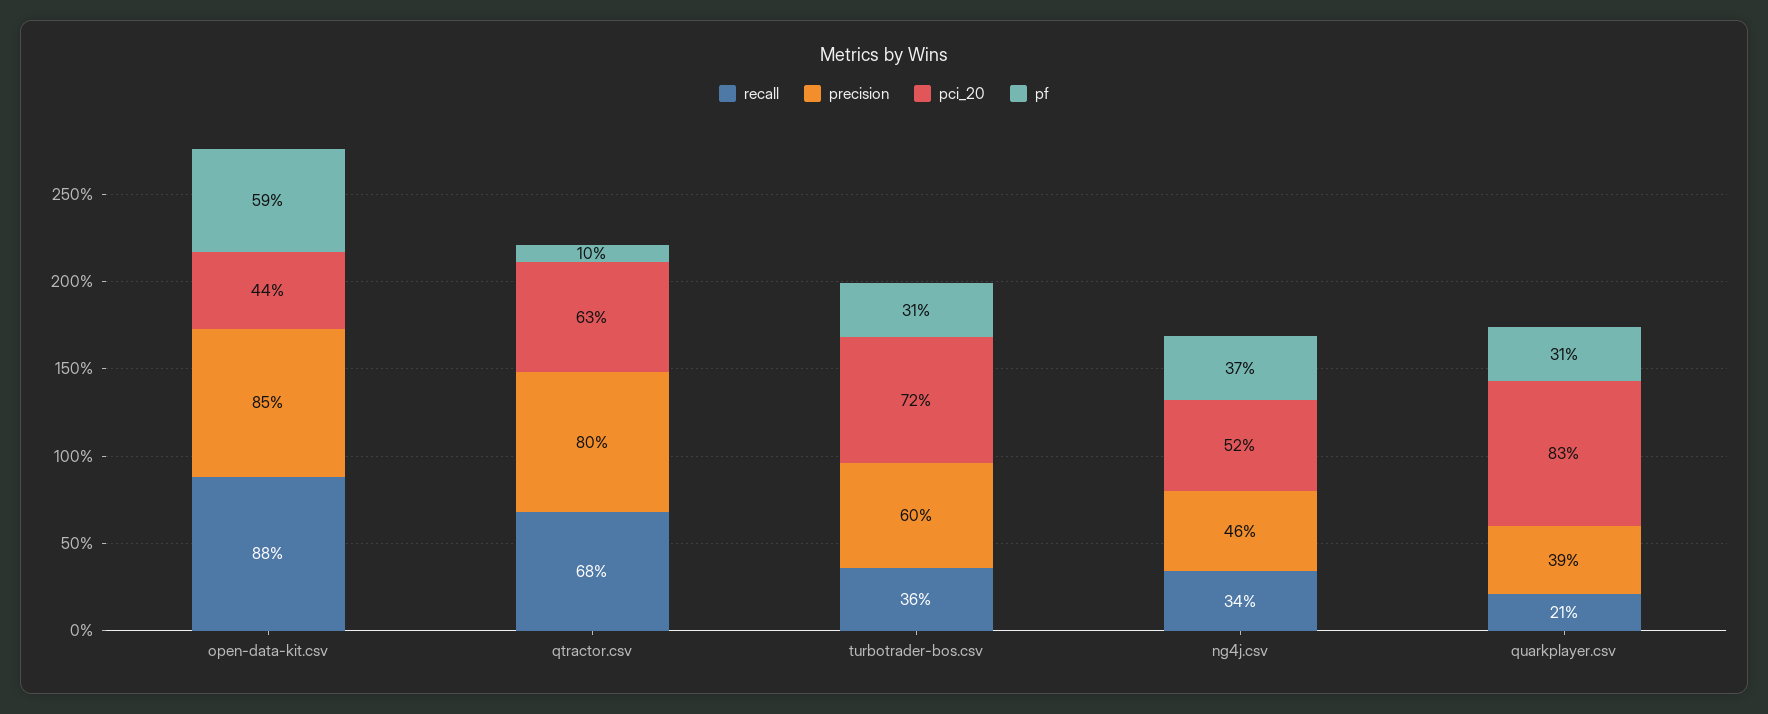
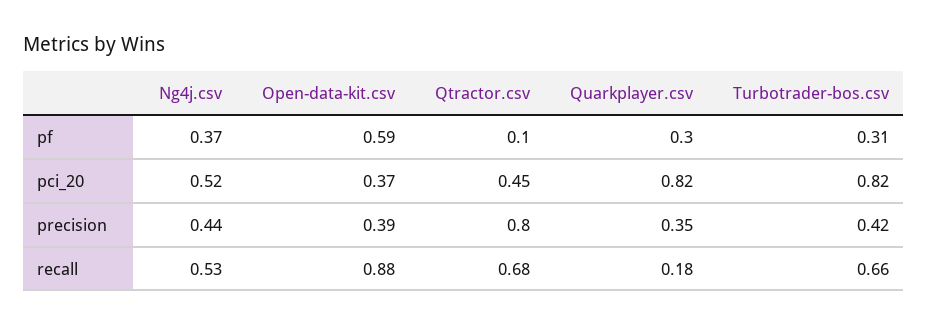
precision, open-data-kit.csv: 0.85 -> 0.39
pci_20, open-data-kit.csv: 0.44 -> 0.37
pci_20, qtractor.csv: 0.63 -> 0.45
recall, turbotrader-bos.csv: 0.36 -> 0.66
precision, turbotrader-bos.csv: 0.6 -> 0.42
pci_20, turbotrader-bos.csv: 0.72 -> 0.82
recall, ng4j.csv: 0.34 -> 0.53
precision, ng4j.csv: 0.46 -> 0.44
recall, quarkplayer.csv: 0.21 -> 0.18
precision, quarkplayer.csv: 0.39 -> 0.35
pci_20, quarkplayer.csv: 0.83 -> 0.82
pf, quarkplayer.csv: 0.31 -> 0.3

